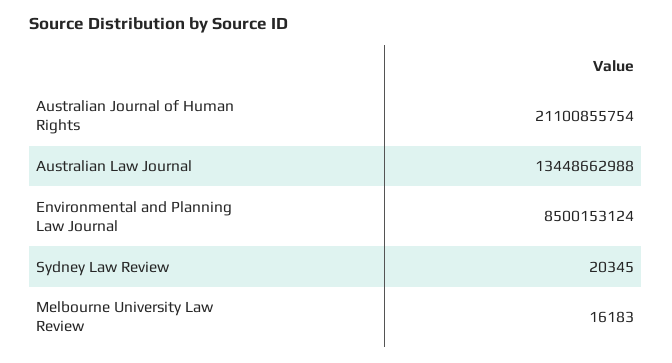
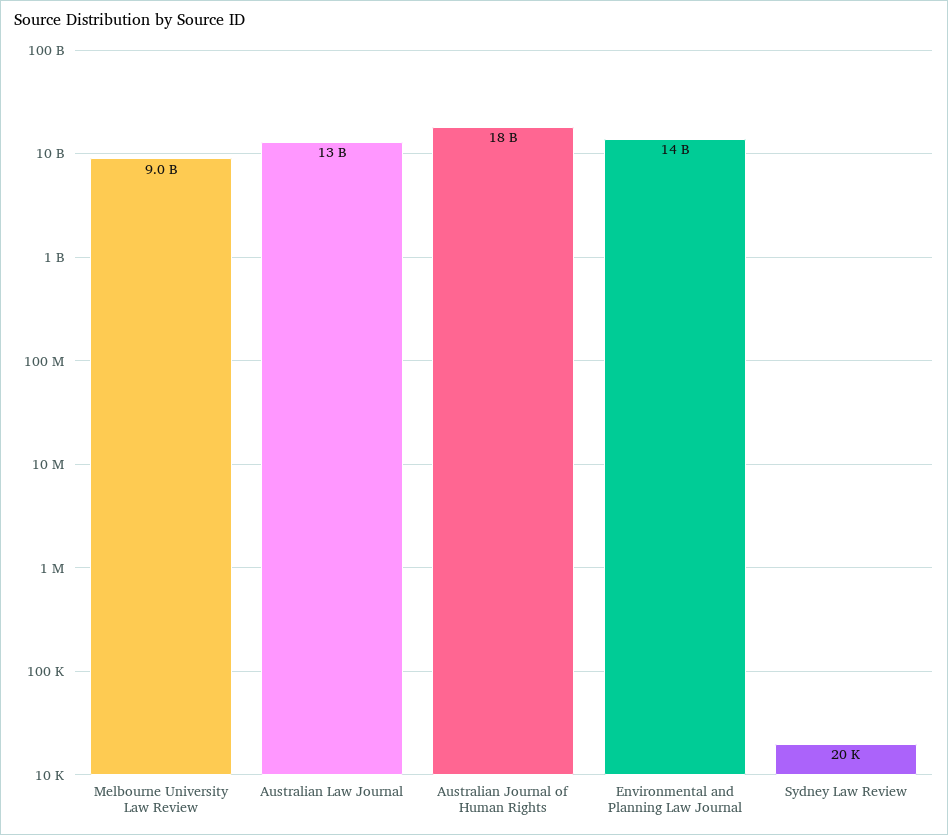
Australian Journal of Human Rights: 21100855754 -> 18000000000
Environmental and Planning Law Journal: 8500153124 -> 14000000000
Melbourne University Law Review: 16183 -> 9000000000

